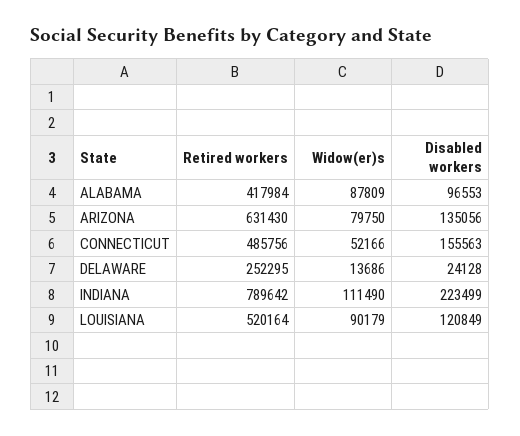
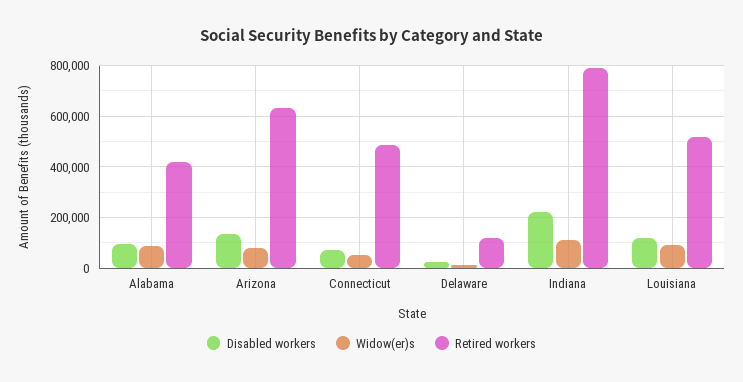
Disabled workers, CONNECTICUT: 155563 -> 75000
Retired workers, DELAWARE: 252295 -> 125000

